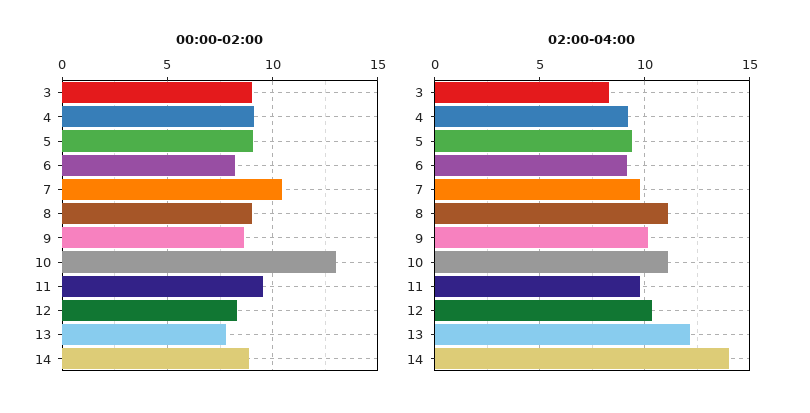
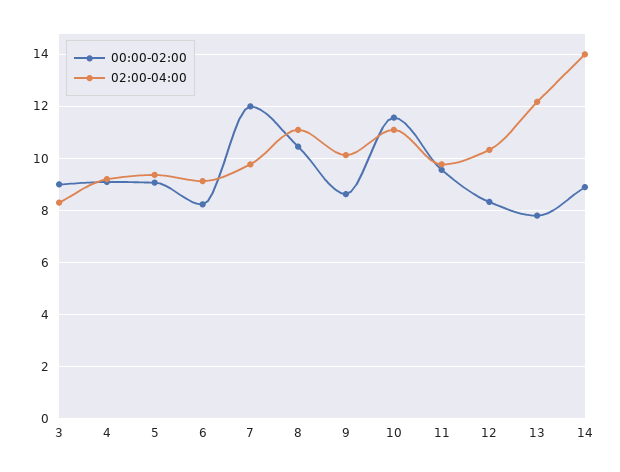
00:00-02:00, 7: 10.5 -> 12
00:00-02:00, 8: 9 -> 10.5
00:00-02:00, 10: 13 -> 11.5

